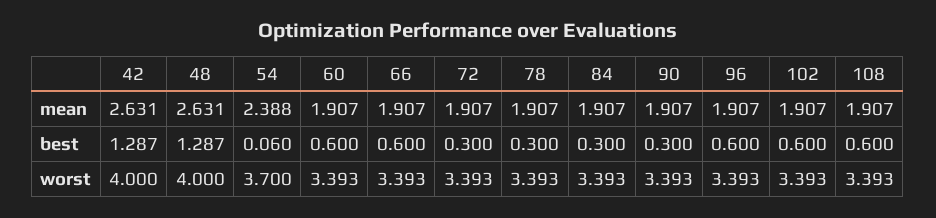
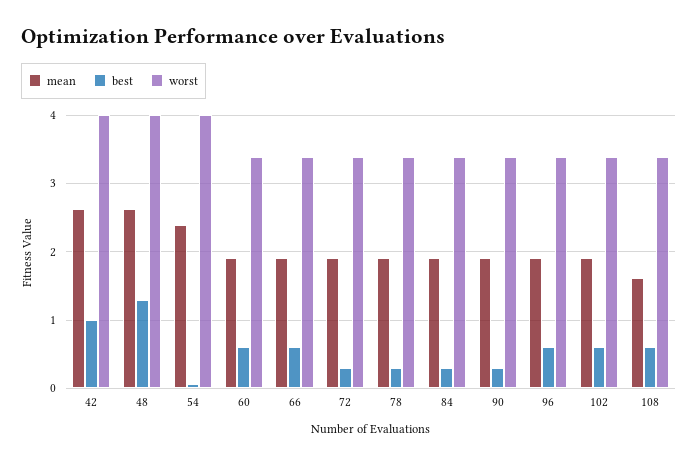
mean, 108: 1.907 -> 1.6
best, 42: 1.287 -> 1
worst, 54: 3.7 -> 4

